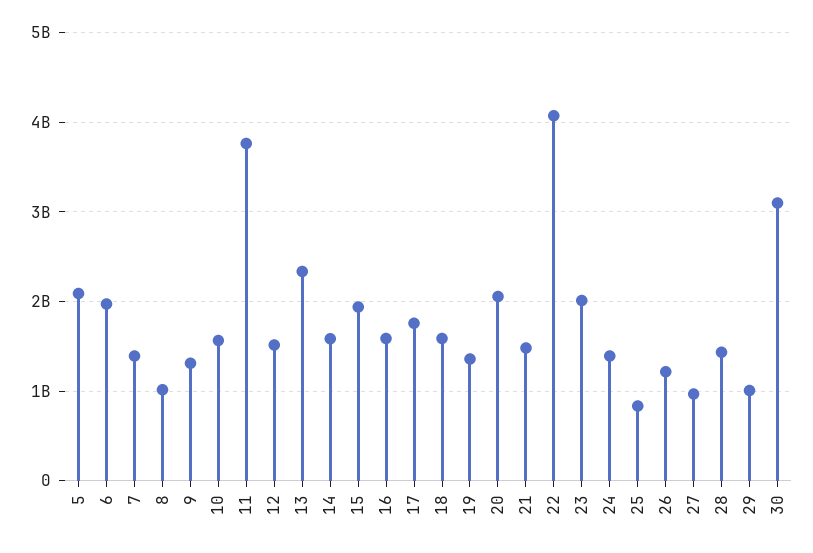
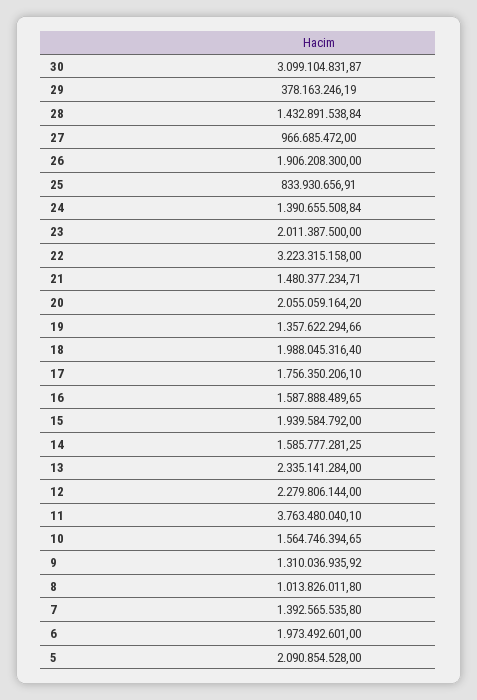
12: 1500000000 -> 2279806144
18: 1600000000 -> 1988045316.4
22: 4100000000 -> 3223315158
26: 1200000000 -> 1906208300
29: 1000000000 -> 378163246.19

